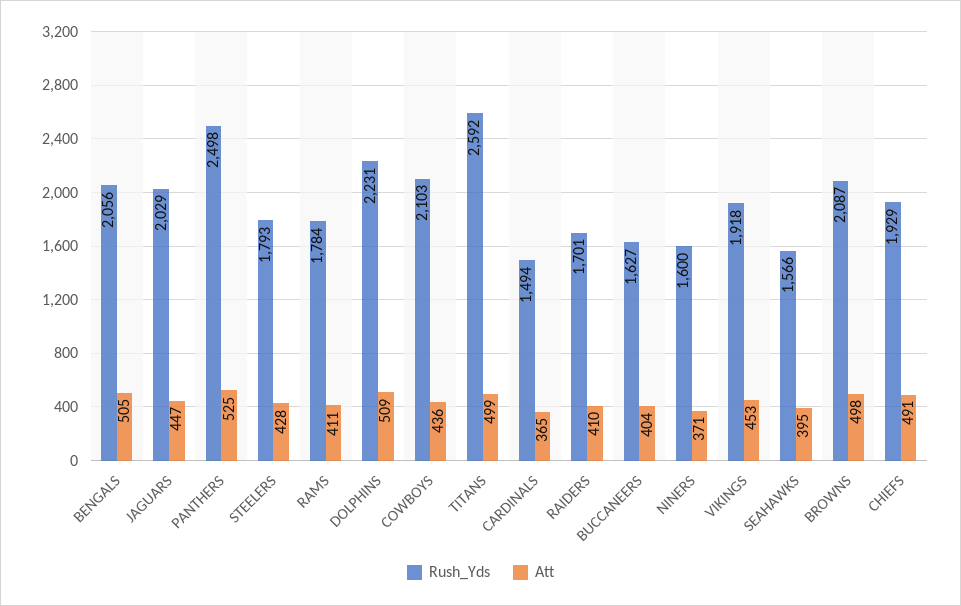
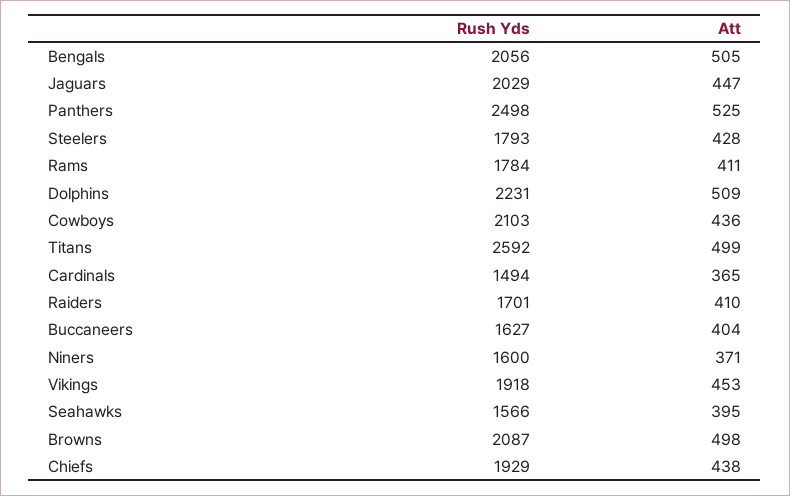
Att, CHIEFS: 491 -> 438

